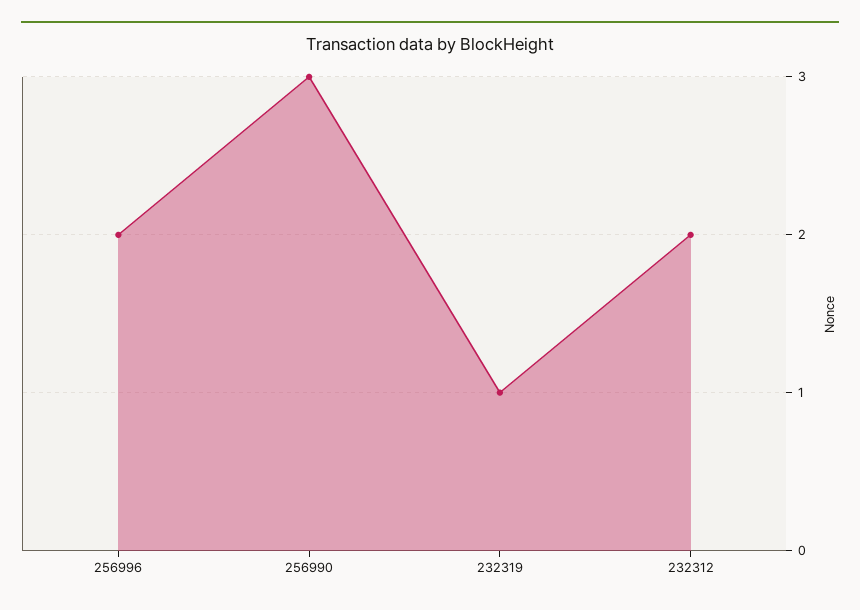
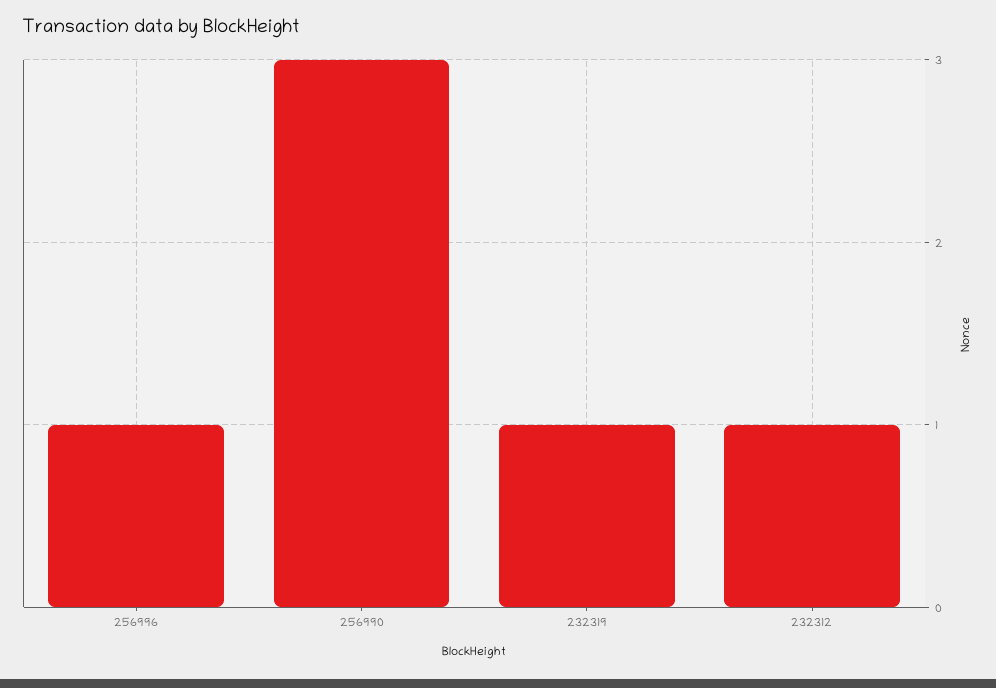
256996: 2 -> 1
232312: 2 -> 1

